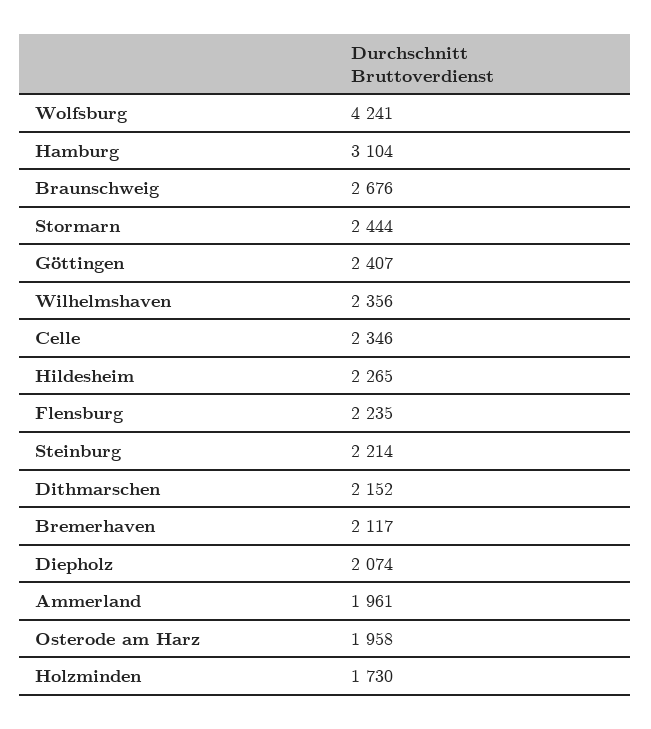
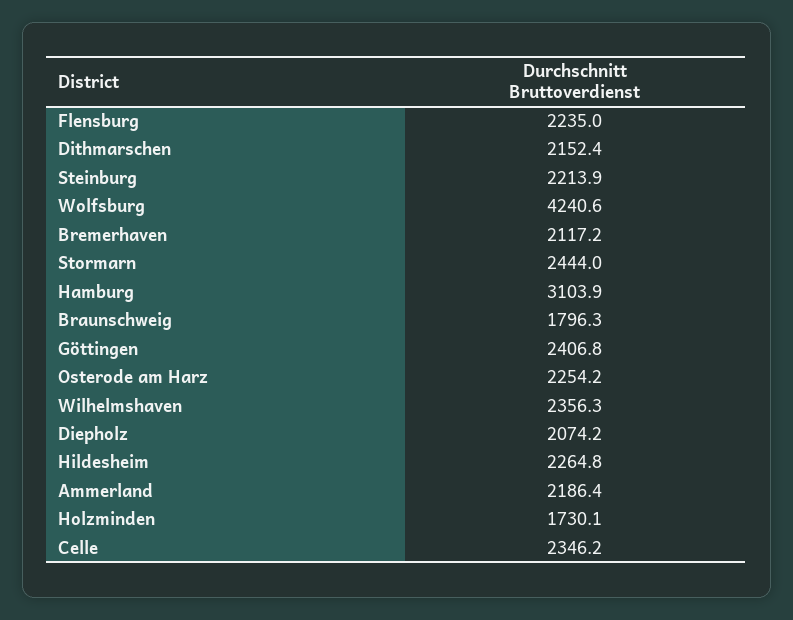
Braunschweig: 2676 -> 1796.3
Ammerland: 1961 -> 2186.4
Osterode am Harz: 1958 -> 2254.2

